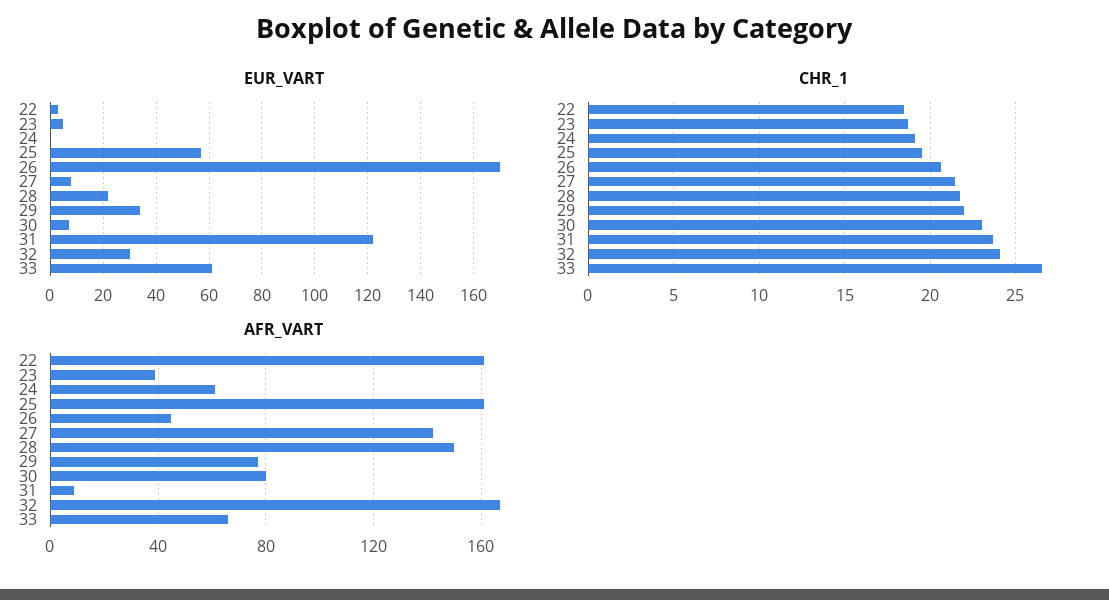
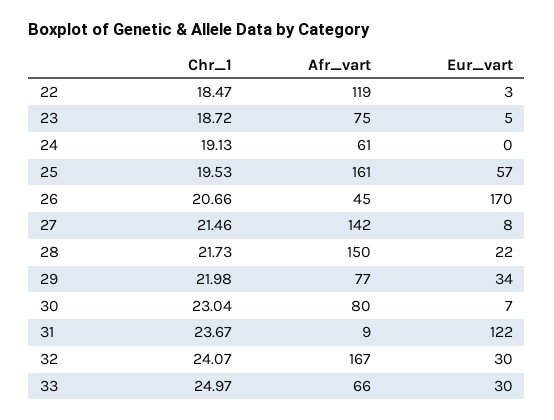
EUR_VART, 33: 60 -> 30
CHR_1, 33: 26.5 -> 24.97
AFR_VART, 22: 160 -> 119
AFR_VART, 23: 40 -> 75

